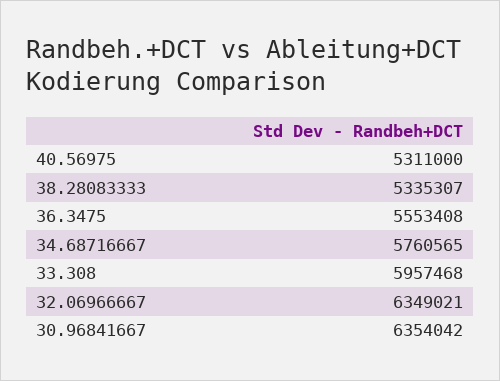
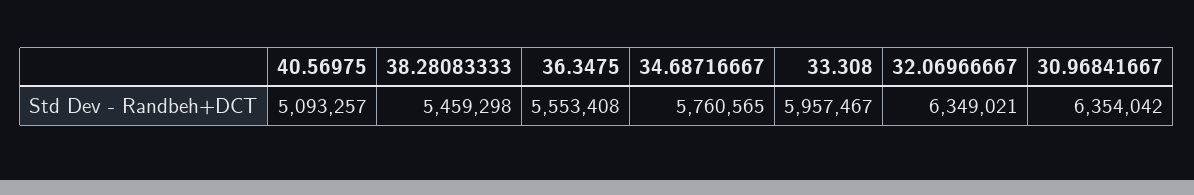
40.56975: 5311000 -> 5093257
38.28083333: 5335307 -> 5459298
33.308: 5957468 -> 5957467

